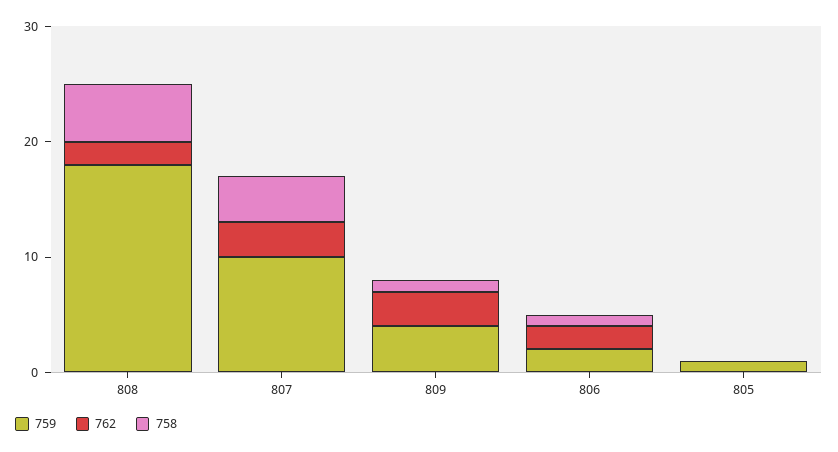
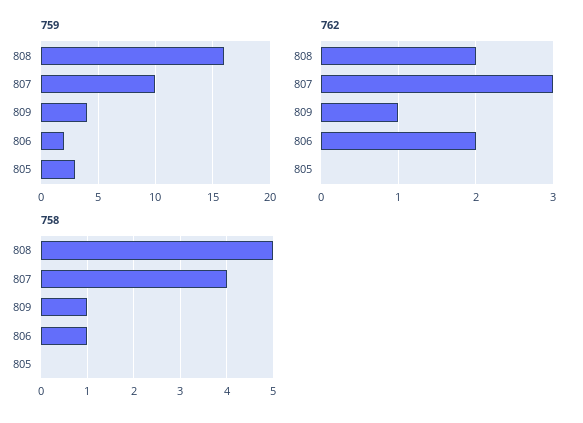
759, 808: 18 -> 16
762, 809: 3 -> 1
759, 805: 1 -> 3

